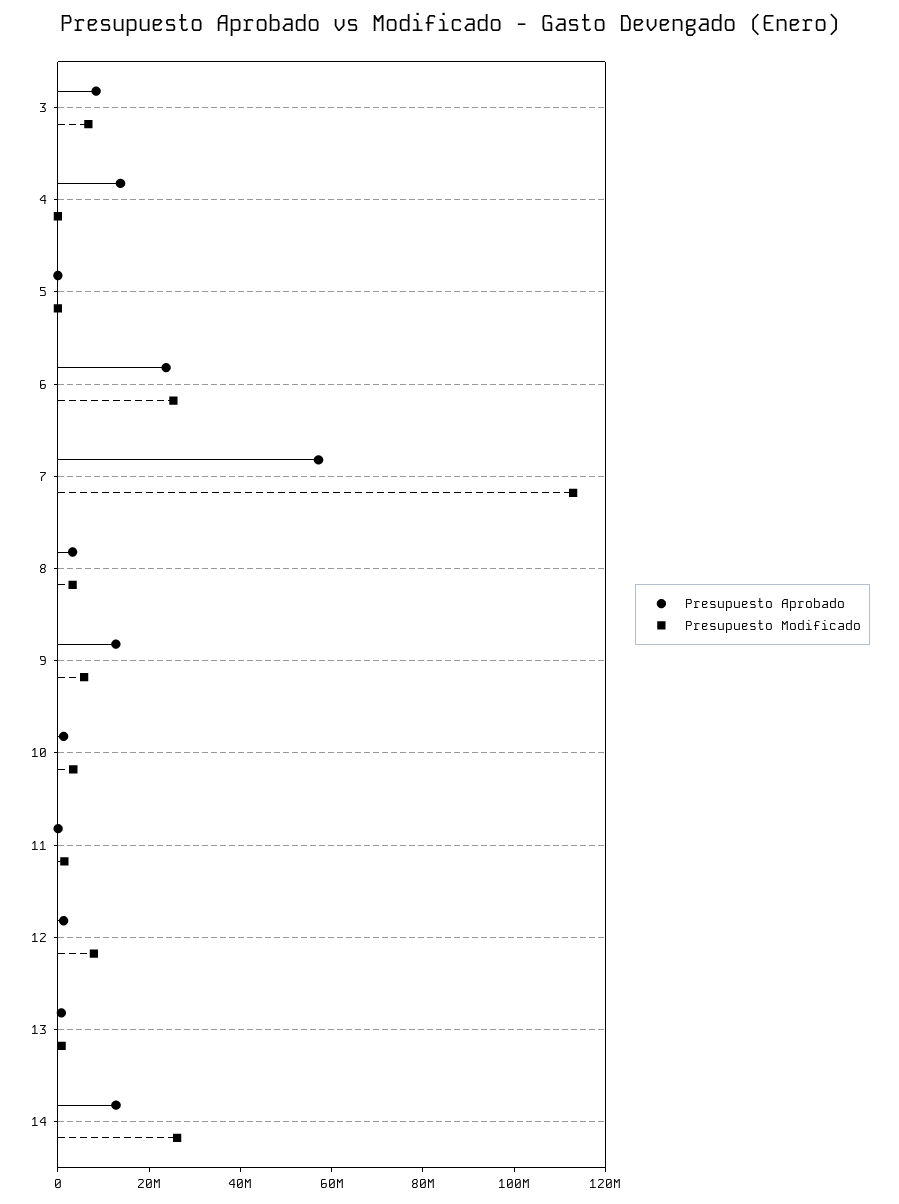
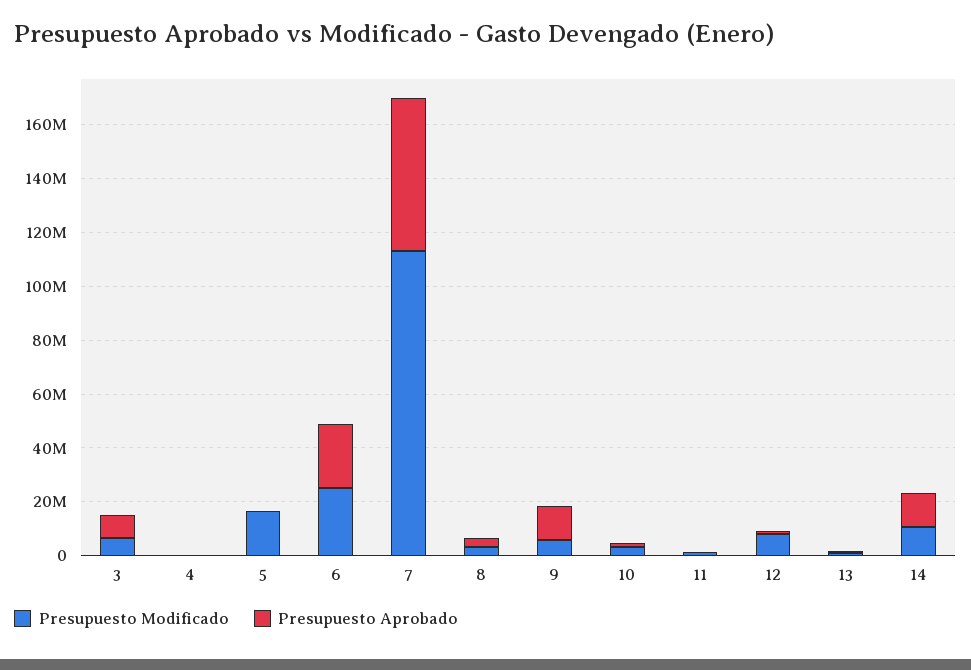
Presupuesto Aprobado, 4: 15000000 -> 0
Presupuesto Modificado, 5: 0 -> 15000000
Presupuesto Modificado, 14: 25000000 -> 10000000

